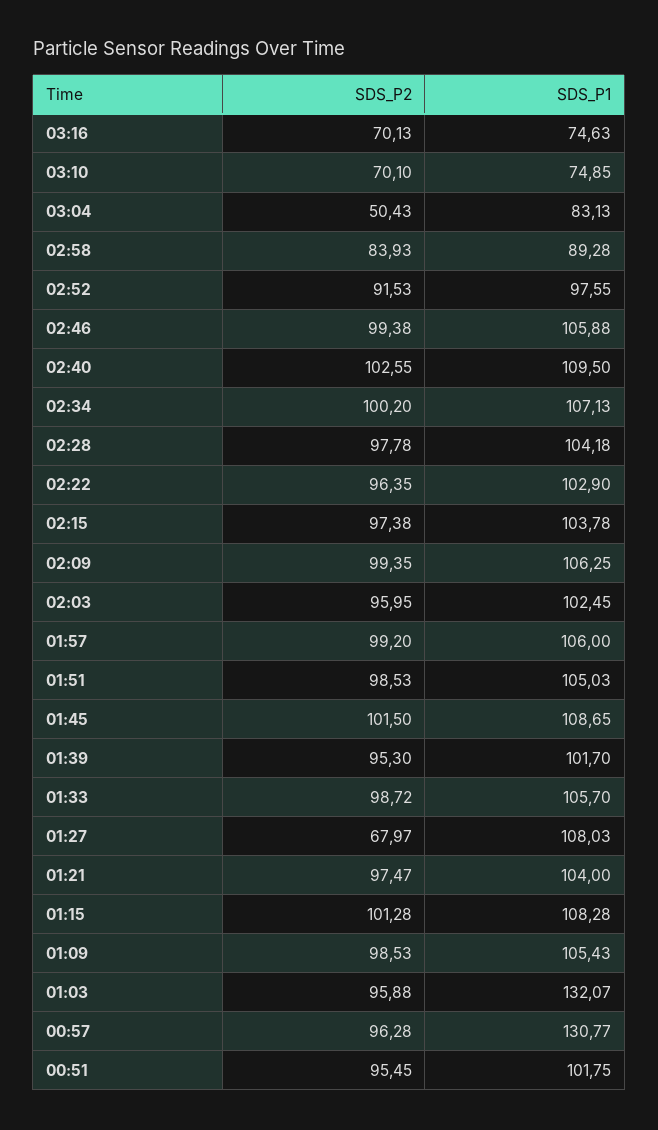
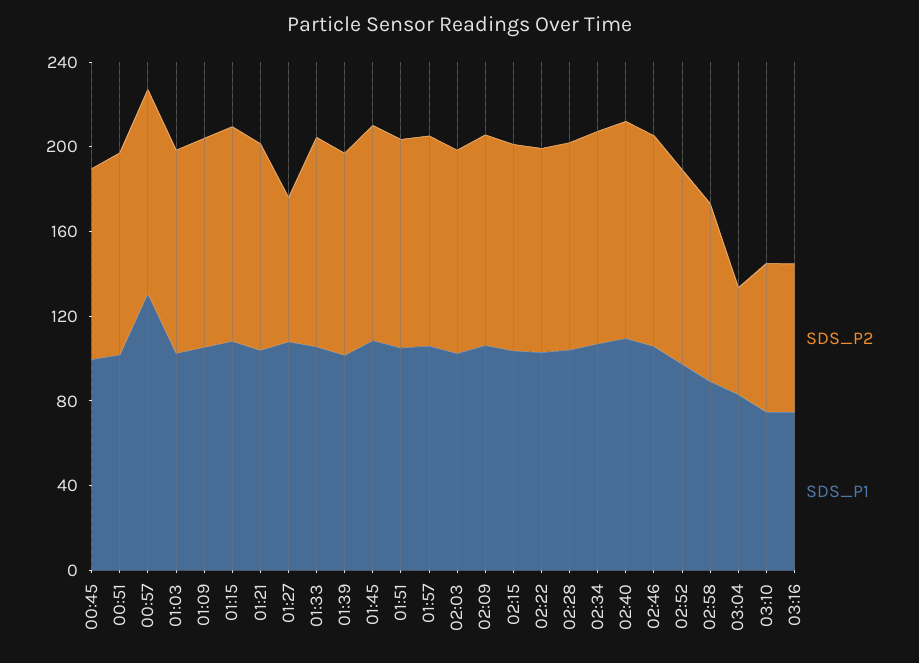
SDS_P1, 01:03: 132.07 -> 100
SDS_P2, 00:45: none -> 90
SDS_P1, 00:45: none -> 100

